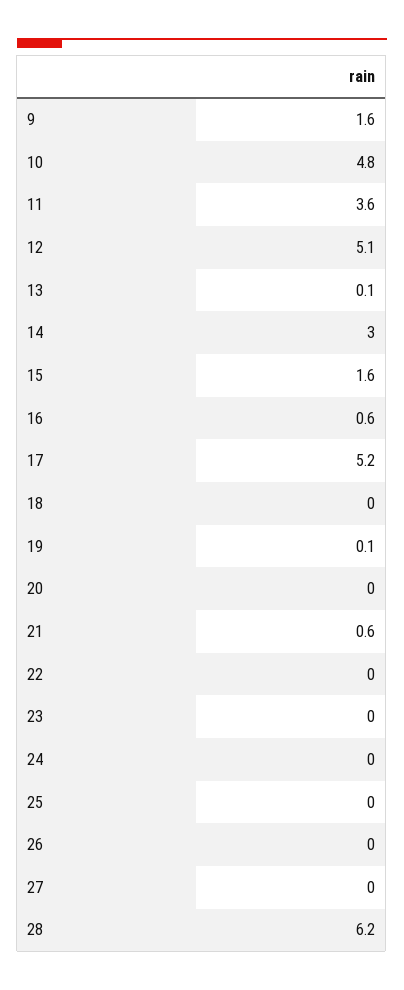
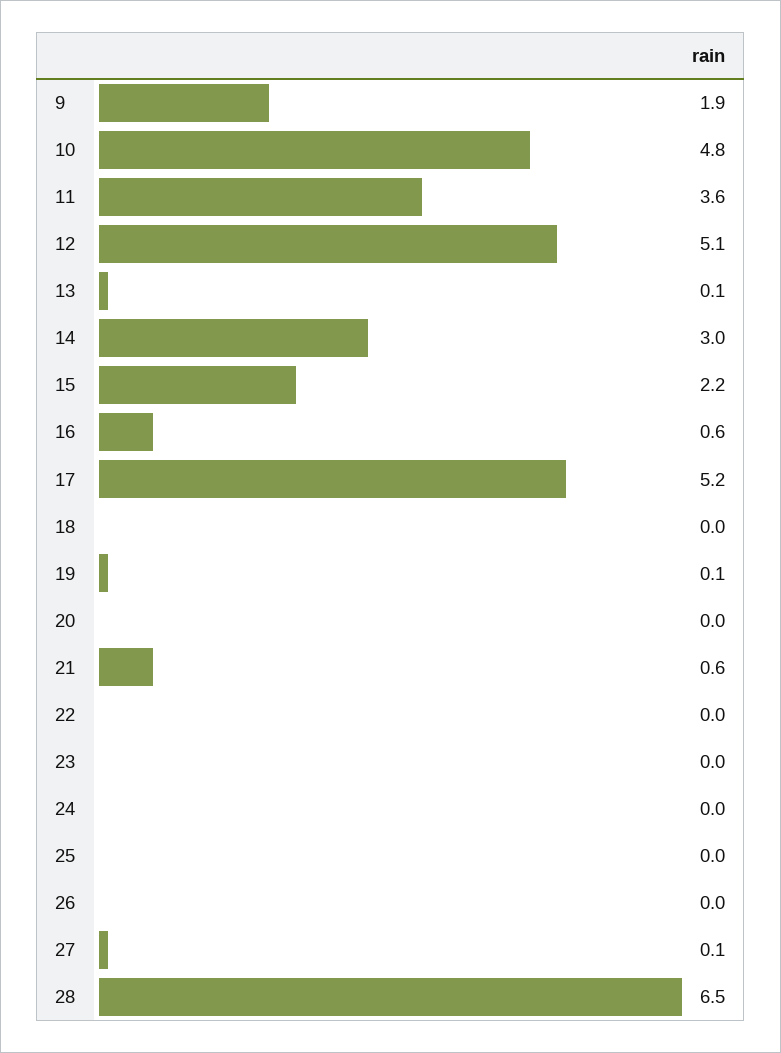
9: 1.6 -> 1.9
15: 1.6 -> 2.2
27: 0 -> 0.1
28: 6.2 -> 6.5

